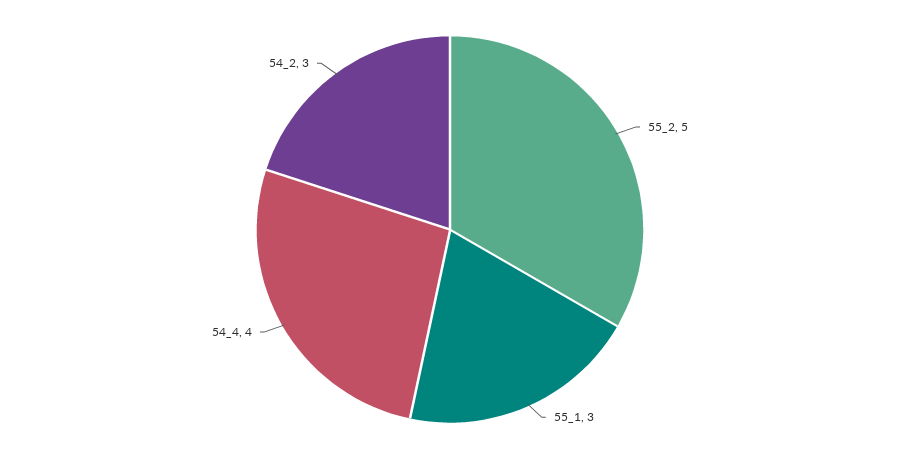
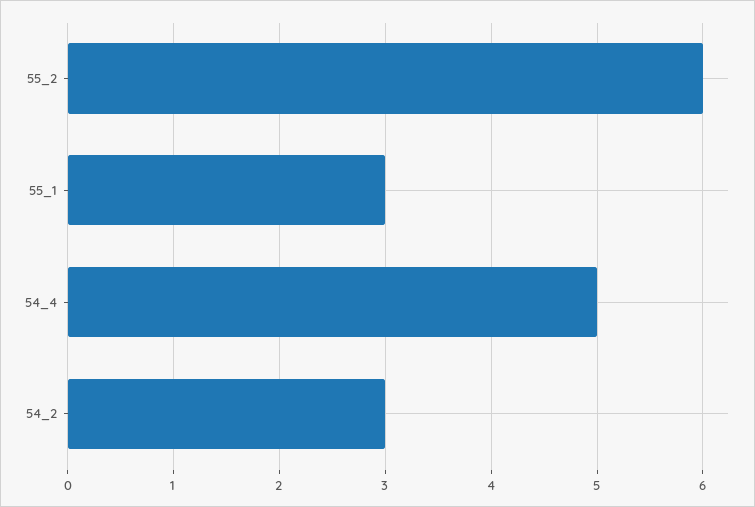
55_2: 5 -> 6
54_4: 4 -> 5

